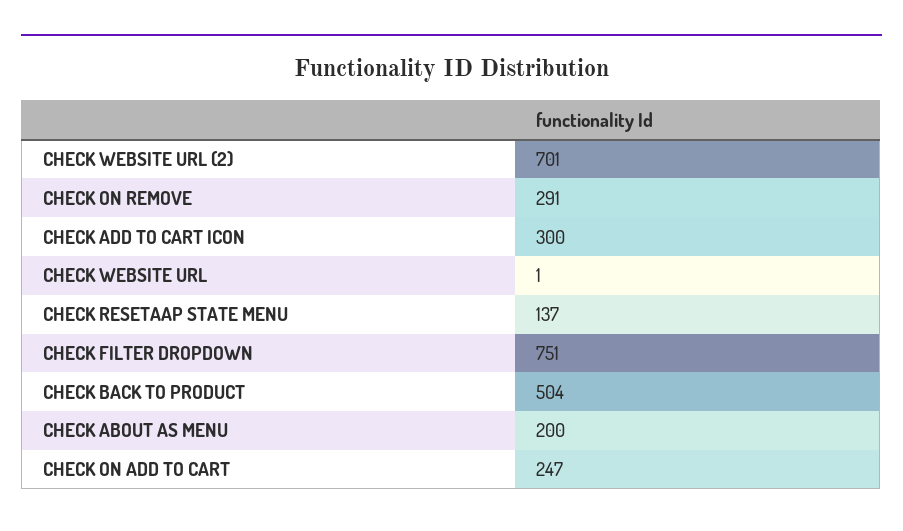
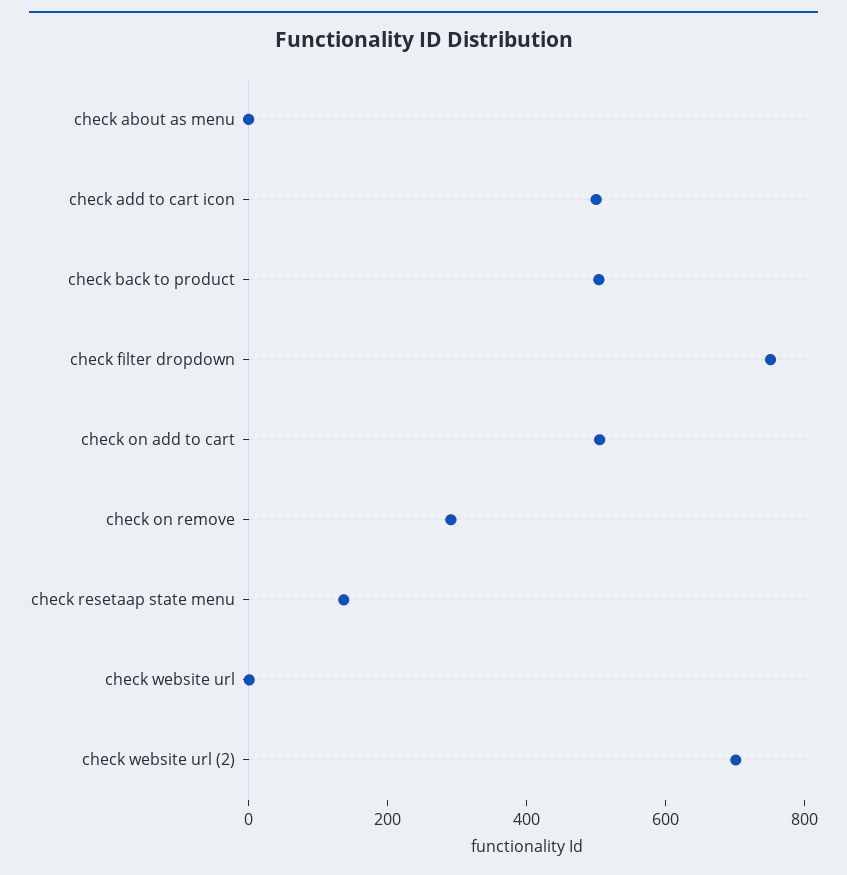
CHECK ADD TO CART ICON: 300 -> 500
CHECK ABOUT AS MENU: 200 -> 0
CHECK ON ADD TO CART: 247 -> 500

